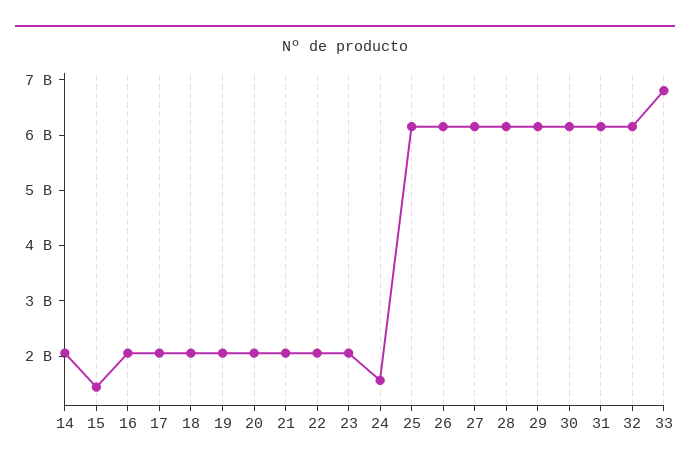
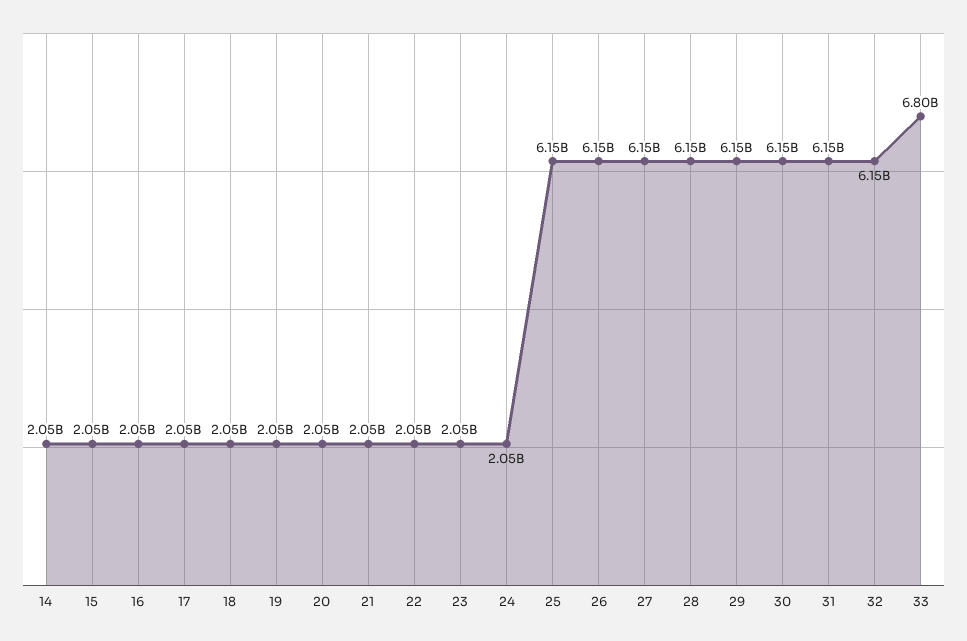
15: 1400000000 -> 2050000000
24: 1600000000 -> 2050000000

